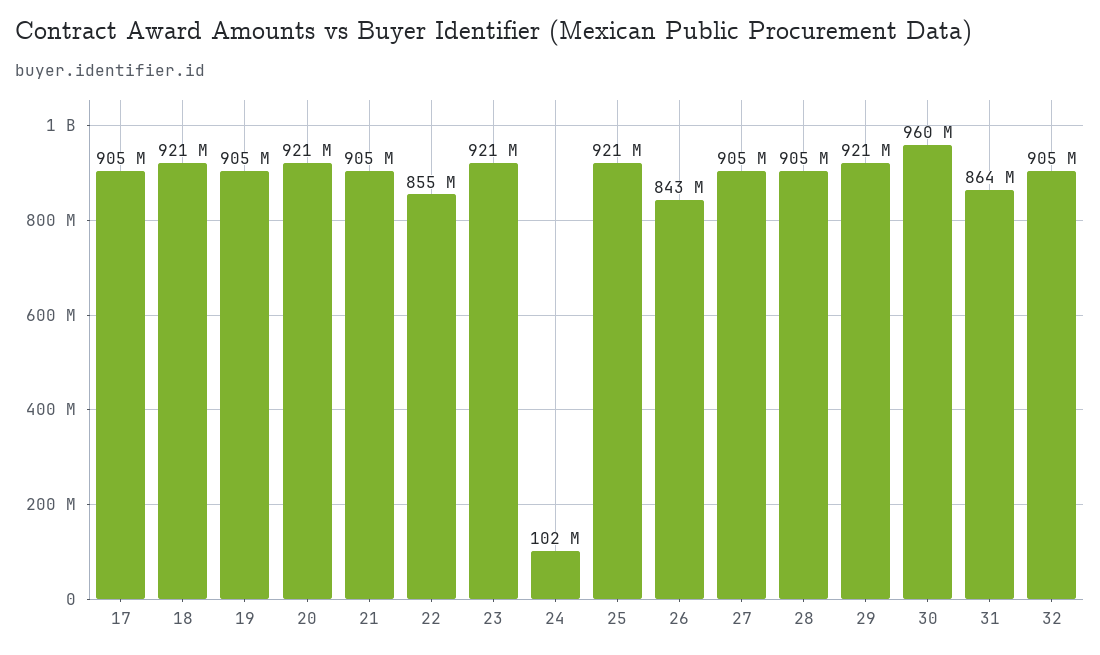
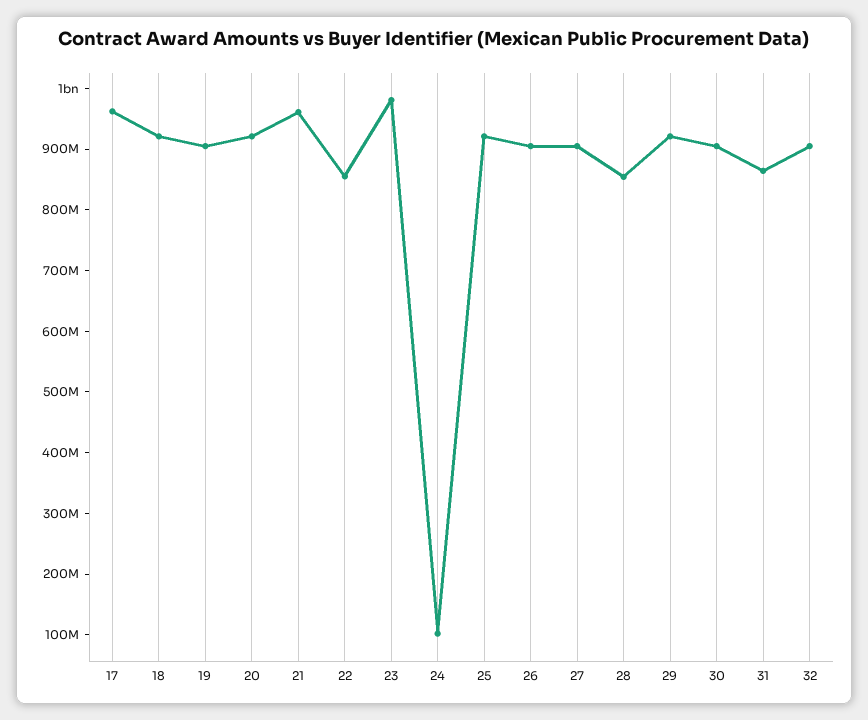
17: 905000000 -> 960000000
21: 905000000 -> 960000000
23: 921000000 -> 980000000
26: 843000000 -> 900000000
28: 905000000 -> 860000000
30: 960000000 -> 900000000

